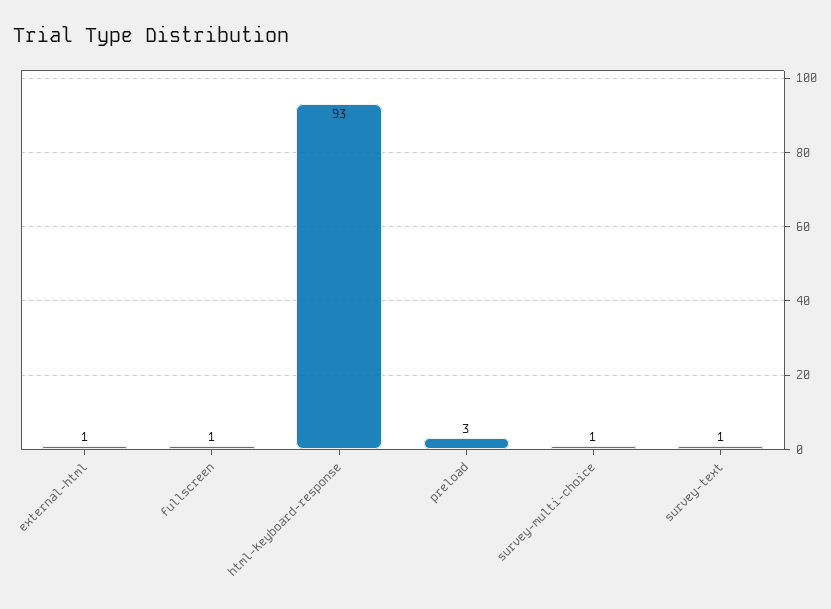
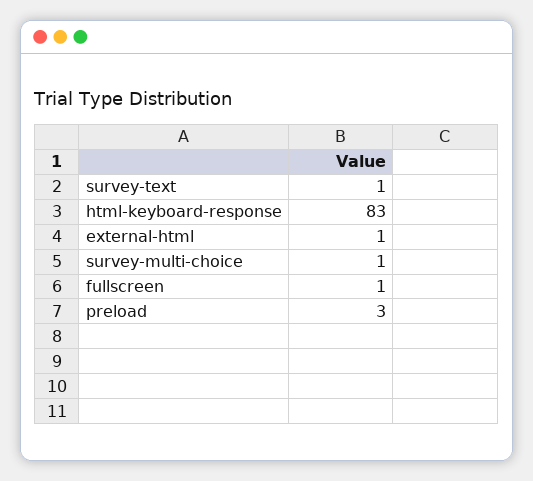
html-keyboard-response: 93 -> 83

